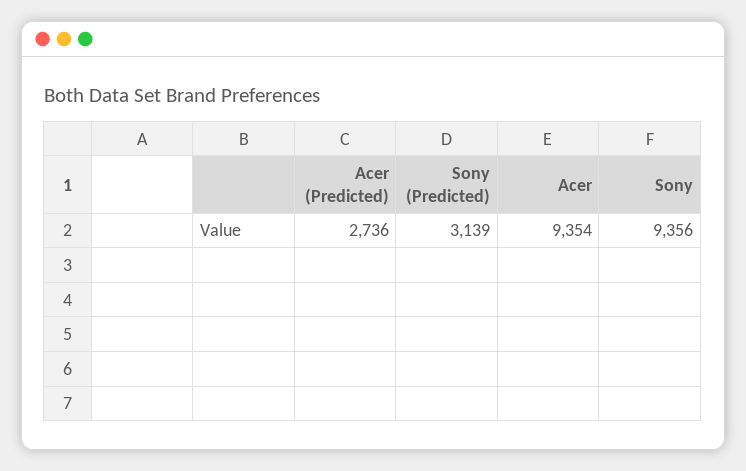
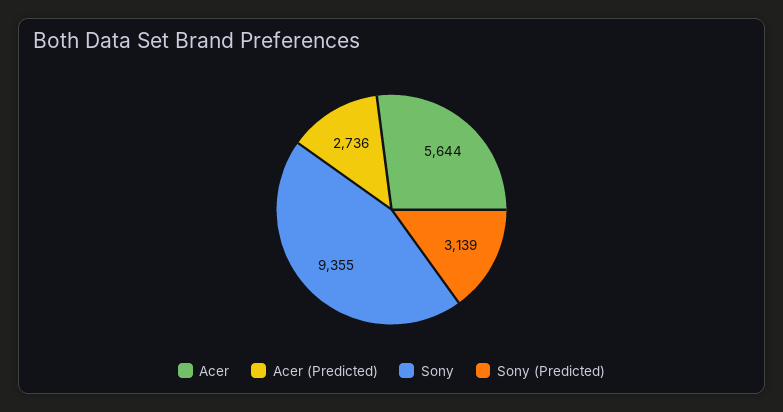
Acer: 9354 -> 5644
Sony: 9356 -> 9355

